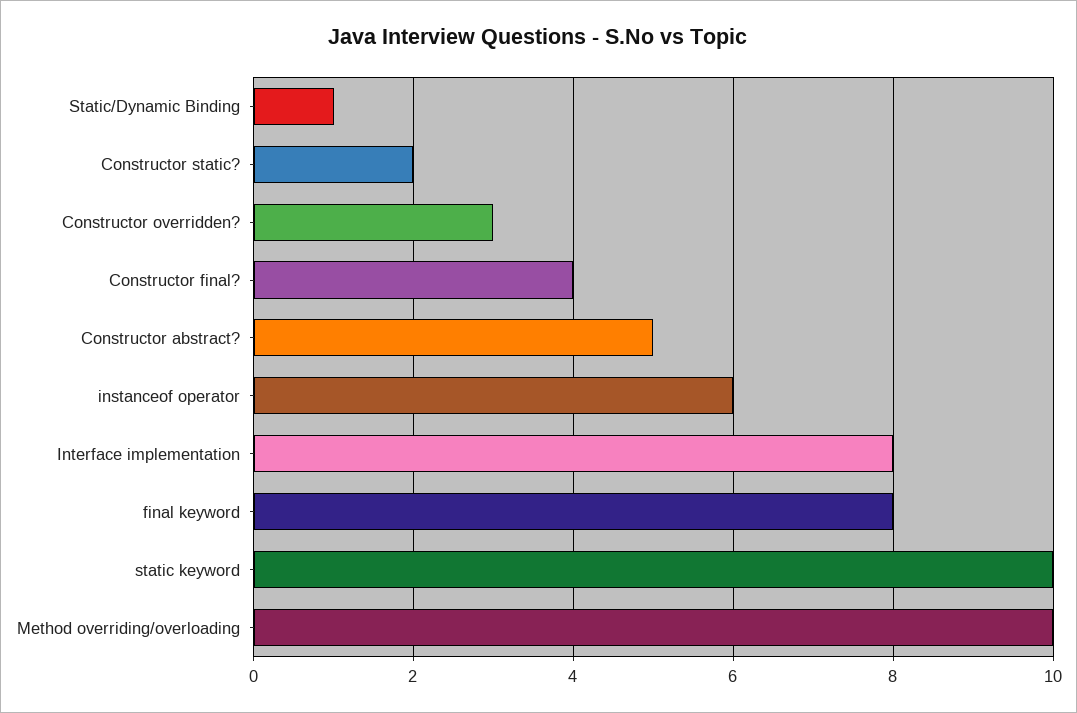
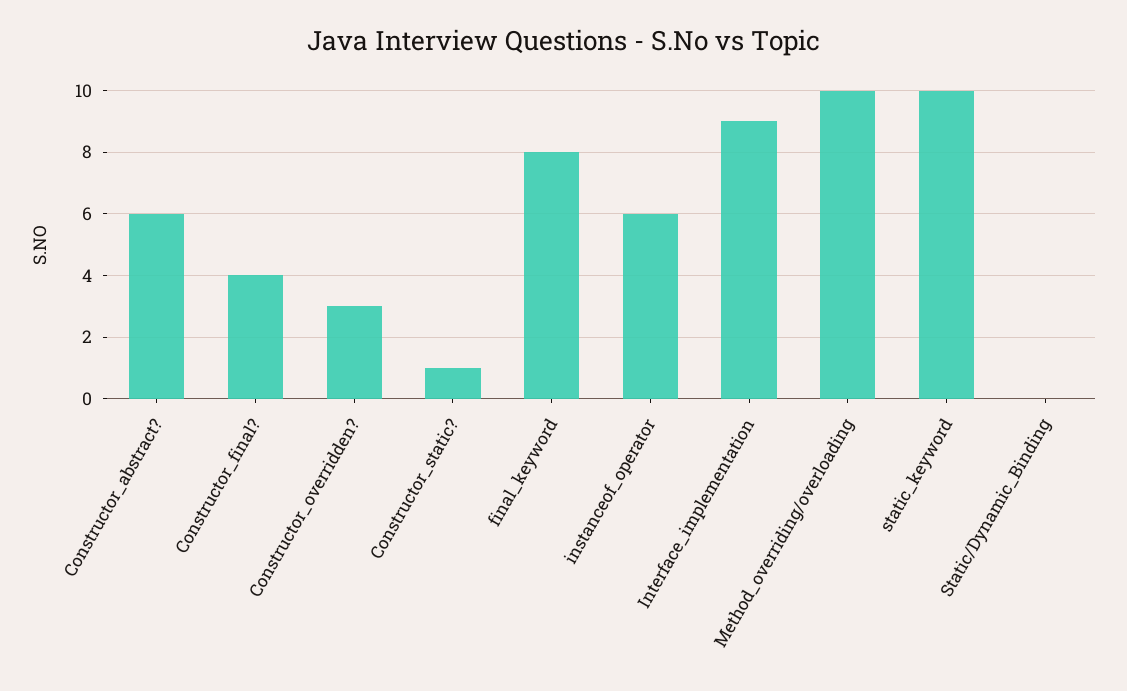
Static/Dynamic Binding: 1 -> 0
Constructor static?: 2 -> 1
Constructor abstract?: 5 -> 6
Interface implementation: 8 -> 9

